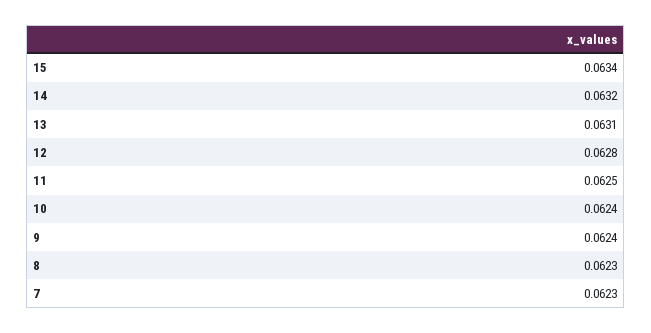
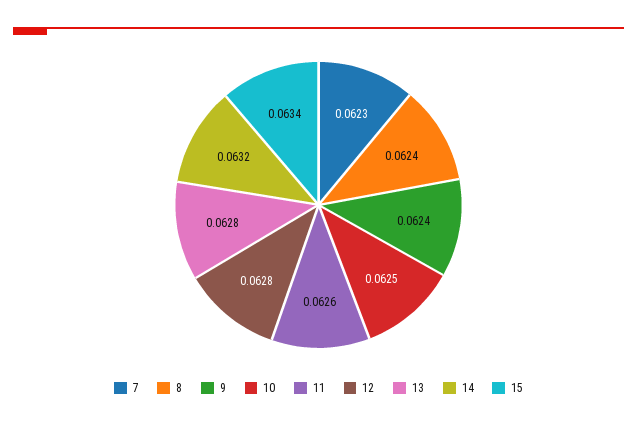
13: 0.0631 -> 0.0628
11: 0.0625 -> 0.0626
10: 0.0624 -> 0.0625
8: 0.0623 -> 0.0624

